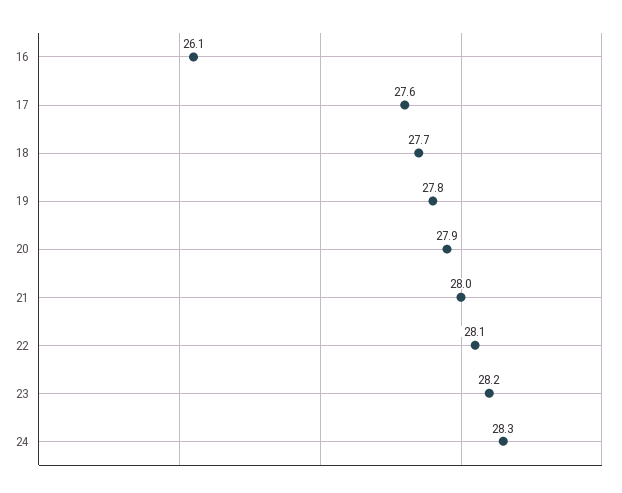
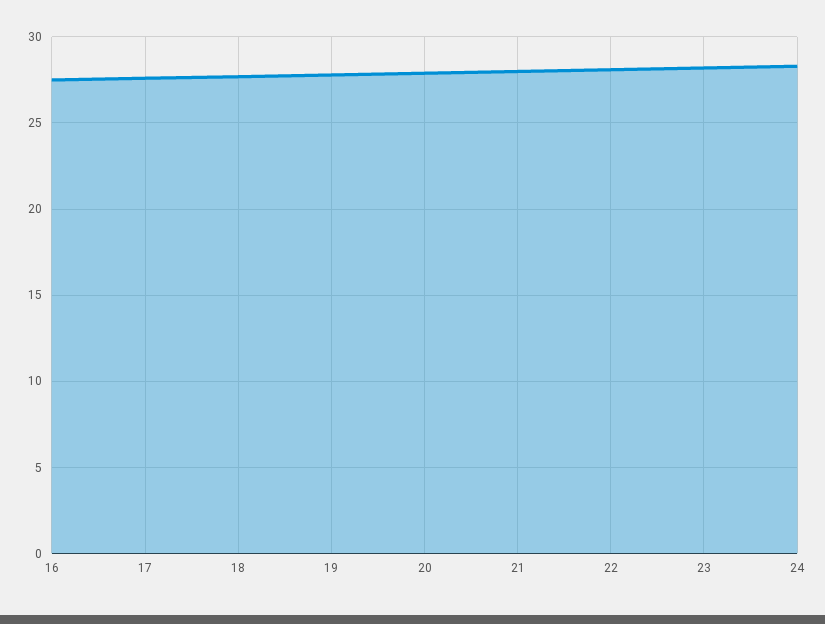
16: 26.1 -> 27.5

